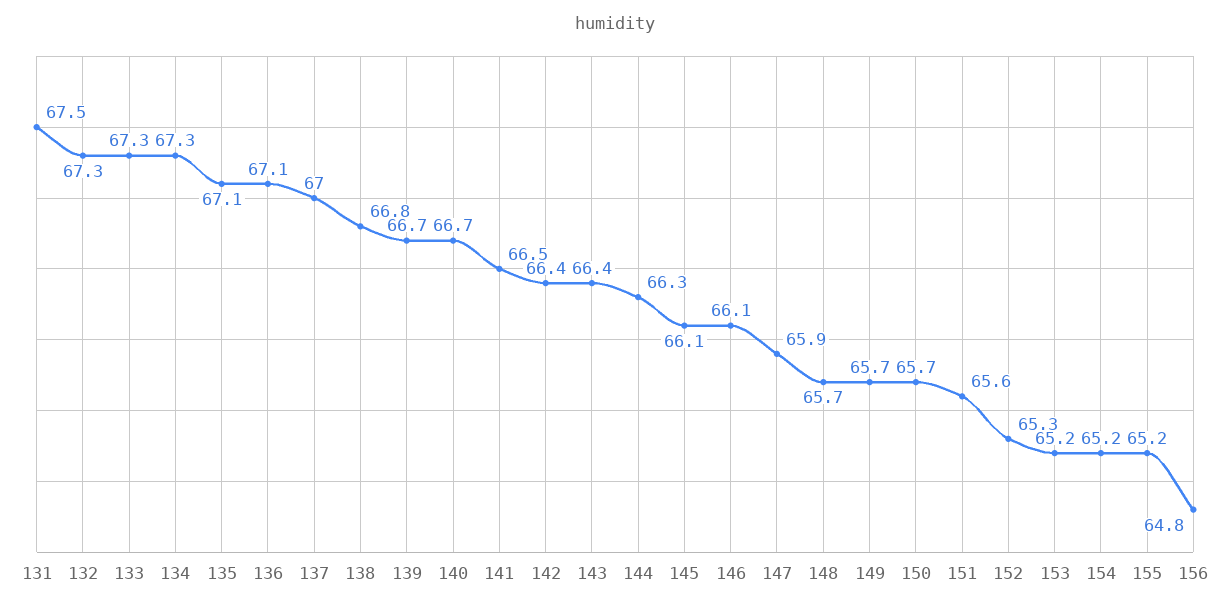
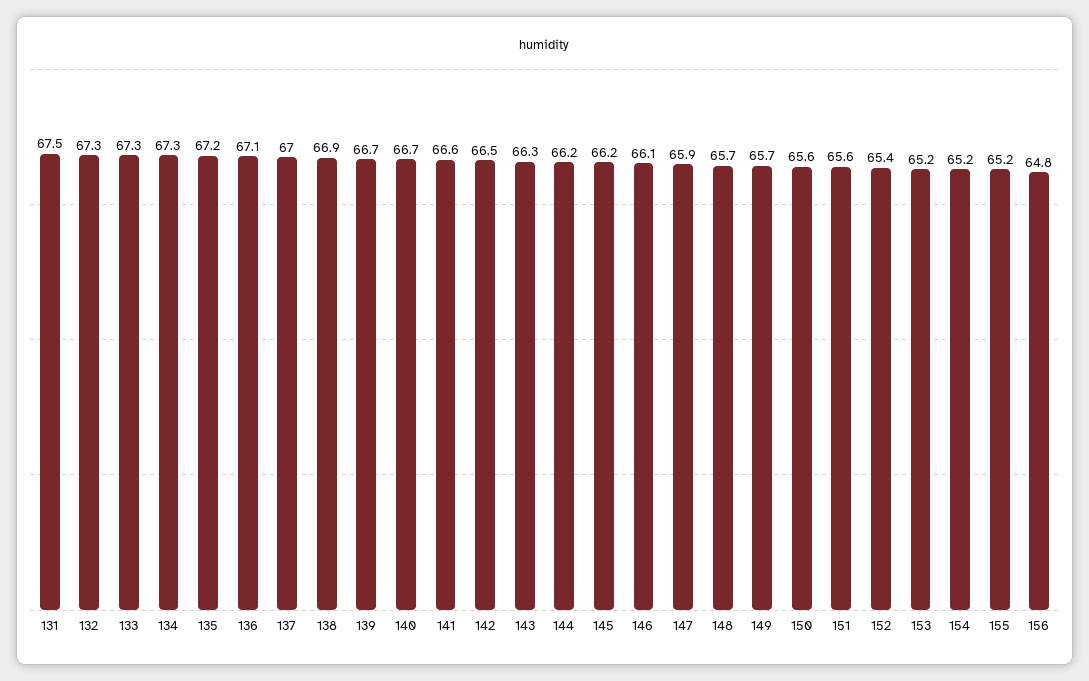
135: 67.1 -> 67.2
138: 66.8 -> 66.9
141: 66.5 -> 66.6
142: 66.4 -> 66.5
143: 66.4 -> 66.3
144: 66.3 -> 66.2
145: 66.1 -> 66.2
150: 65.7 -> 65.6
152: 65.3 -> 65.4

